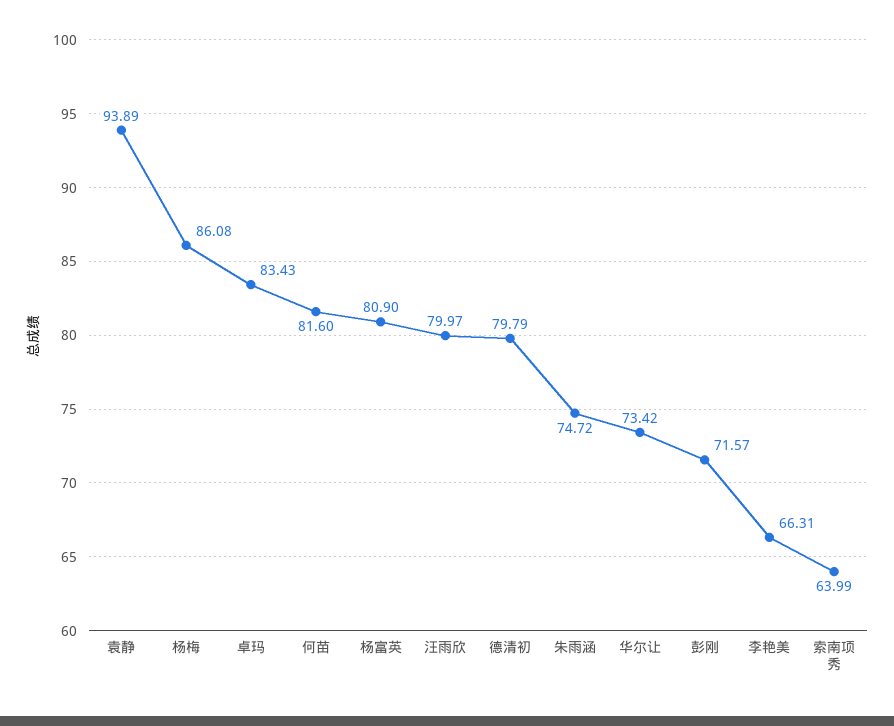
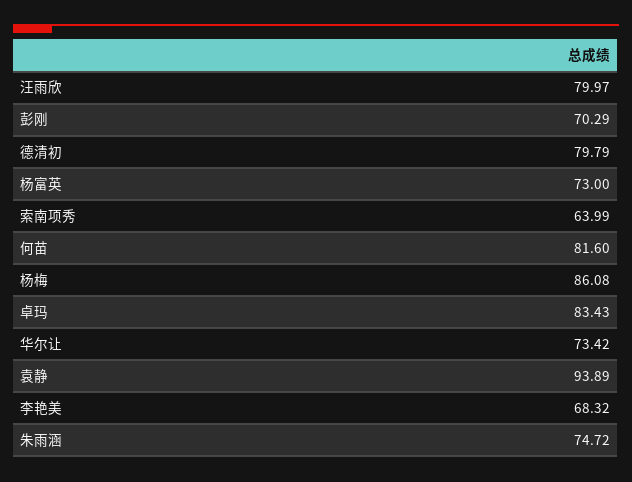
杨富英: 80.9 -> 73
彭刚: 71.57 -> 70.29
李艳美: 66.31 -> 68.32

